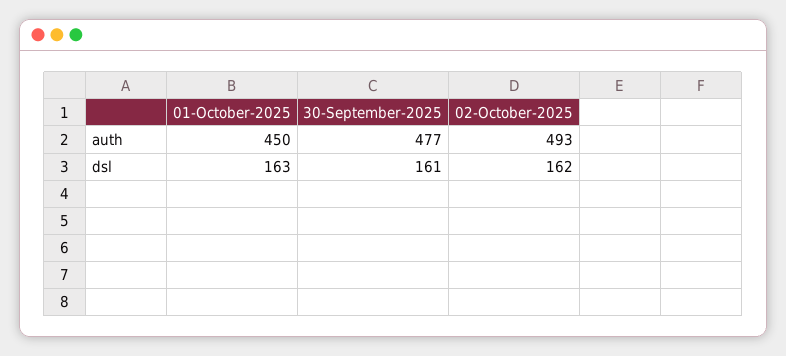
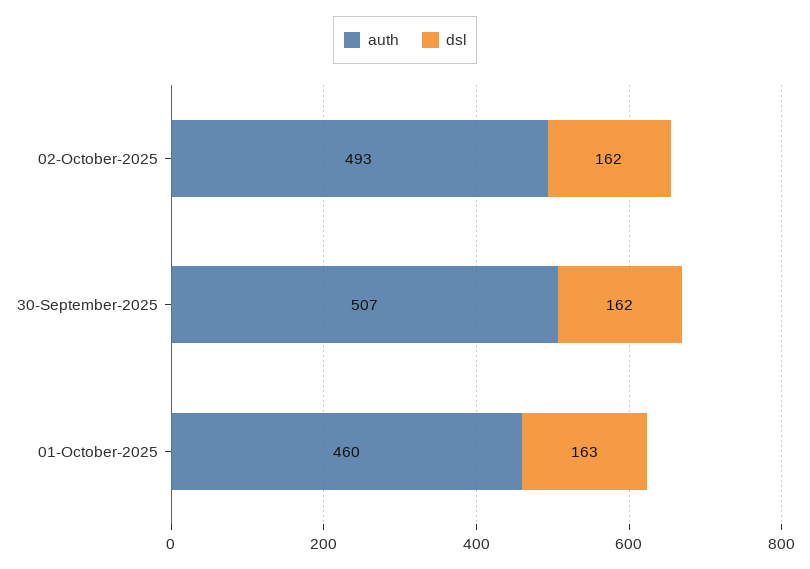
auth, 01-October-2025: 450 -> 460
auth, 30-September-2025: 477 -> 507
dsl, 30-September-2025: 161 -> 162

